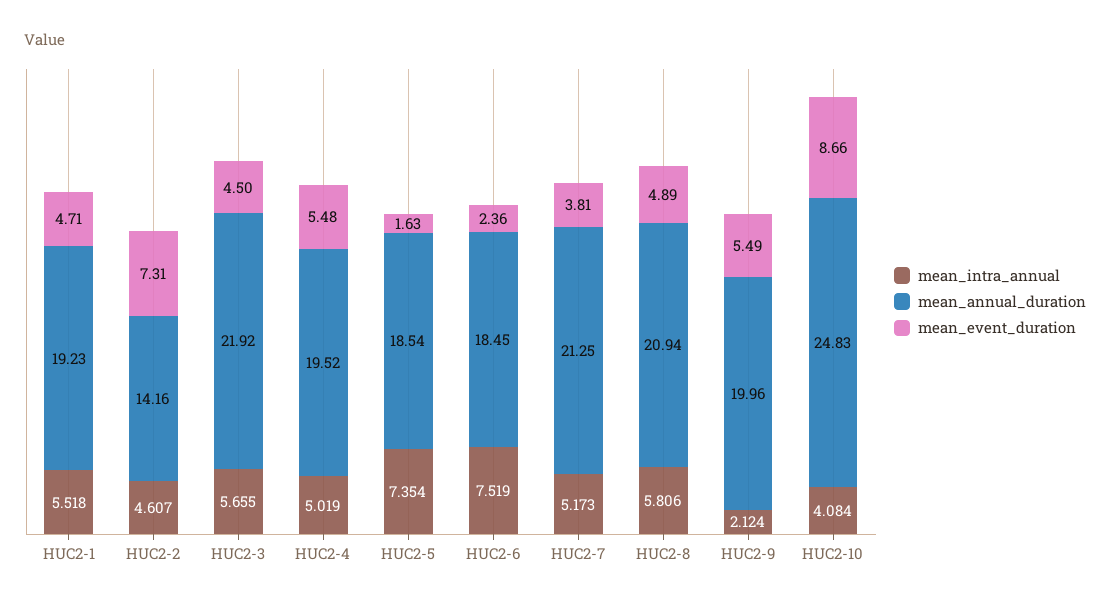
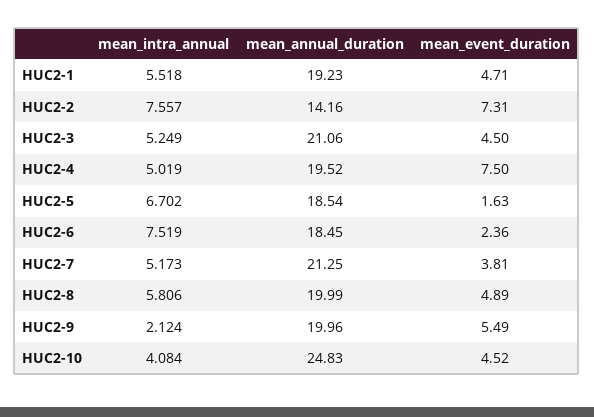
mean_intra_annual, HUC2-2: 4.607 -> 7.557
mean_intra_annual, HUC2-3: 5.655 -> 5.249
mean_annual_duration, HUC2-3: 21.92 -> 21.06
mean_event_duration, HUC2-4: 5.48 -> 7.5
mean_intra_annual, HUC2-5: 7.354 -> 6.702
mean_annual_duration, HUC2-8: 20.94 -> 19.99
mean_event_duration, HUC2-10: 8.66 -> 4.52

